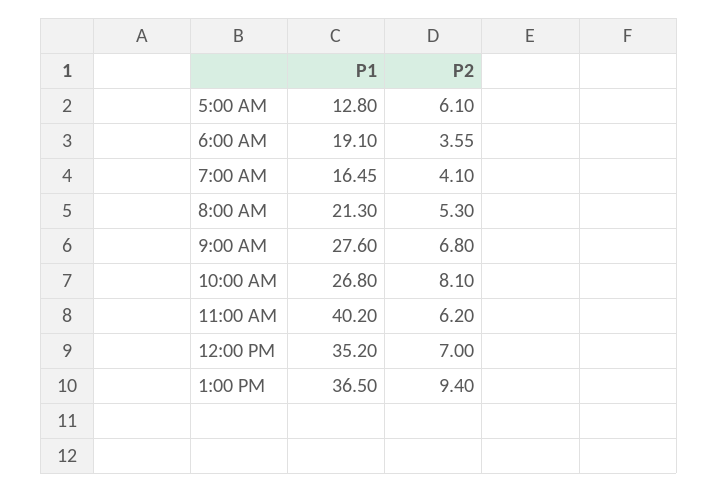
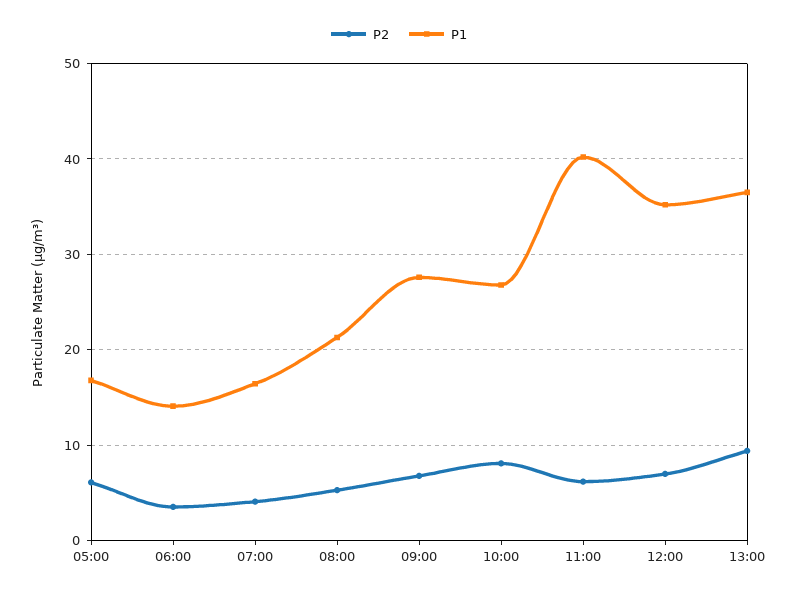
P1, 5:00 AM: 12.8 -> 17
P1, 6:00 AM: 19.1 -> 14

